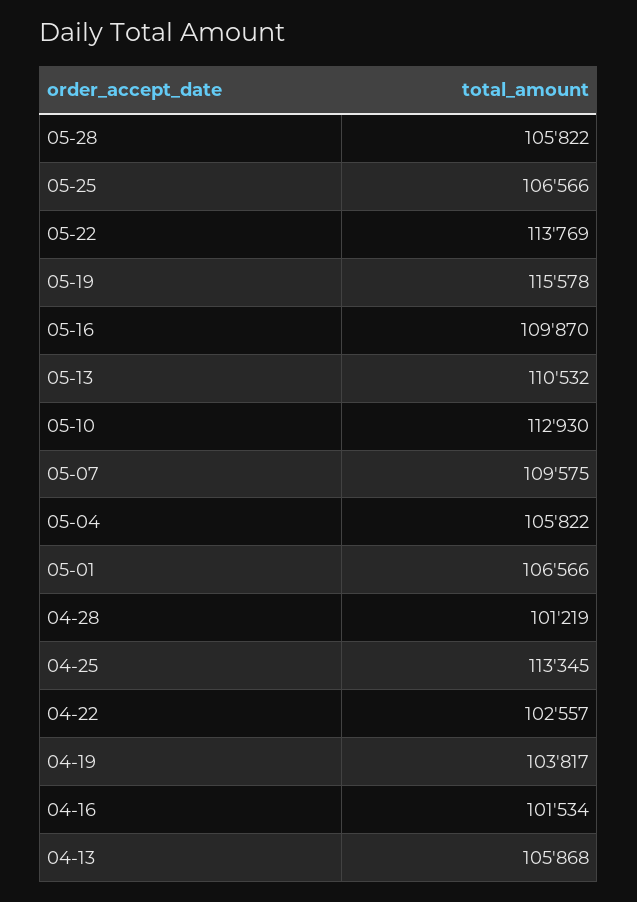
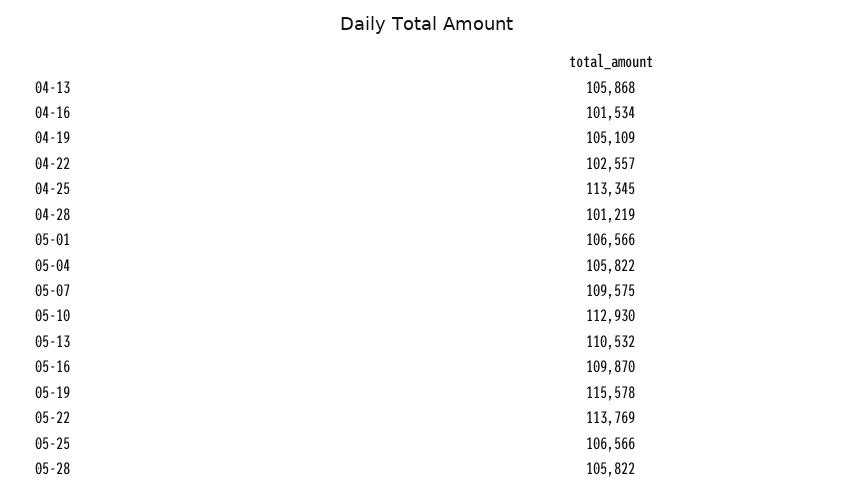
04-19: 103817 -> 105109

